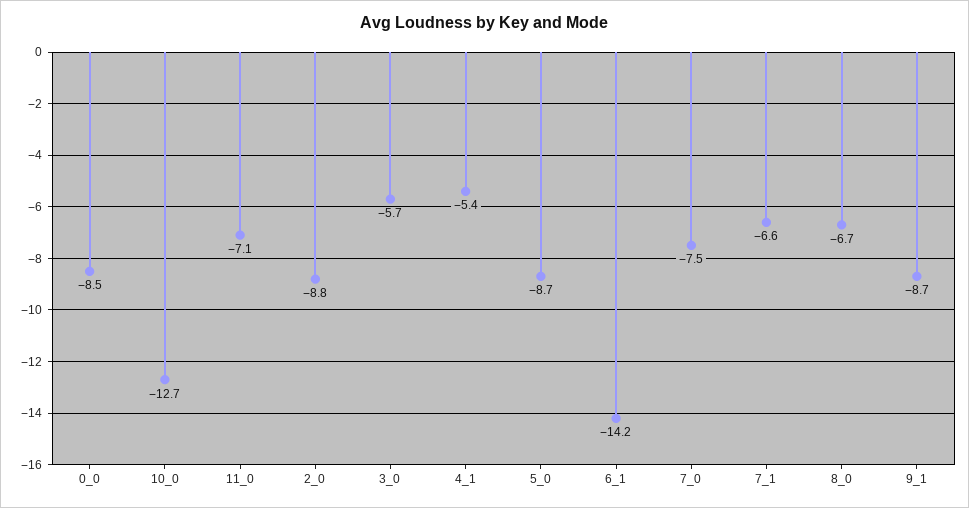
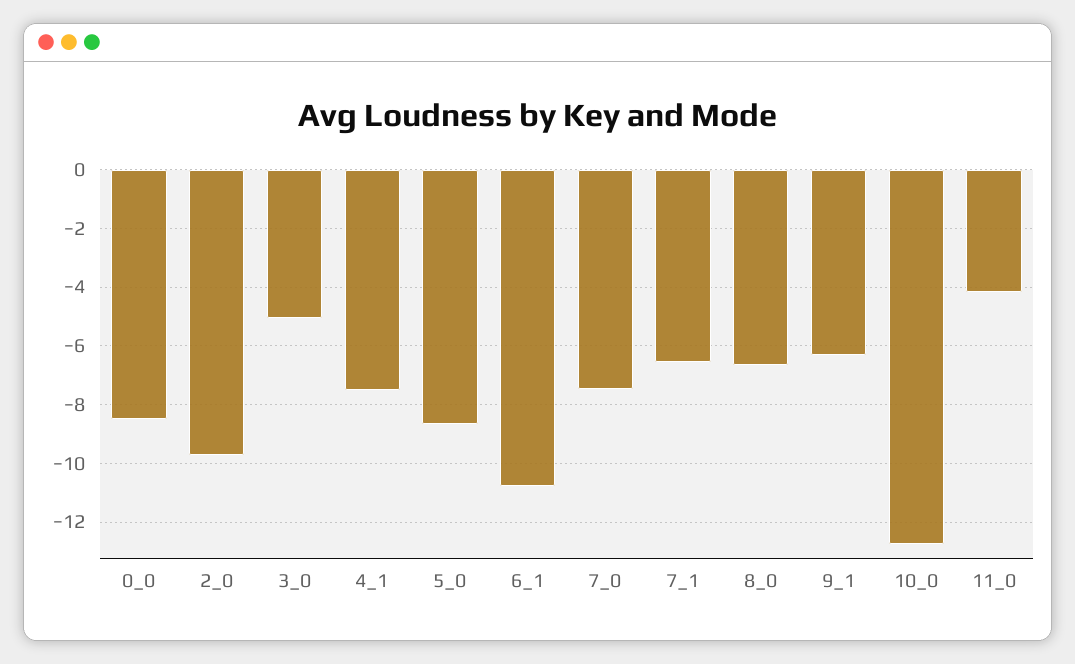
11_0: -7.1 -> -4.25
2_0: -8.8 -> -9.75
3_0: -5.7 -> -5
4_1: -5.4 -> -7.5
6_1: -14.2 -> -10.75
9_1: -8.7 -> -6.25

